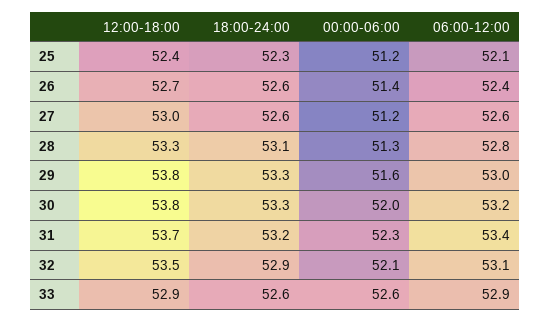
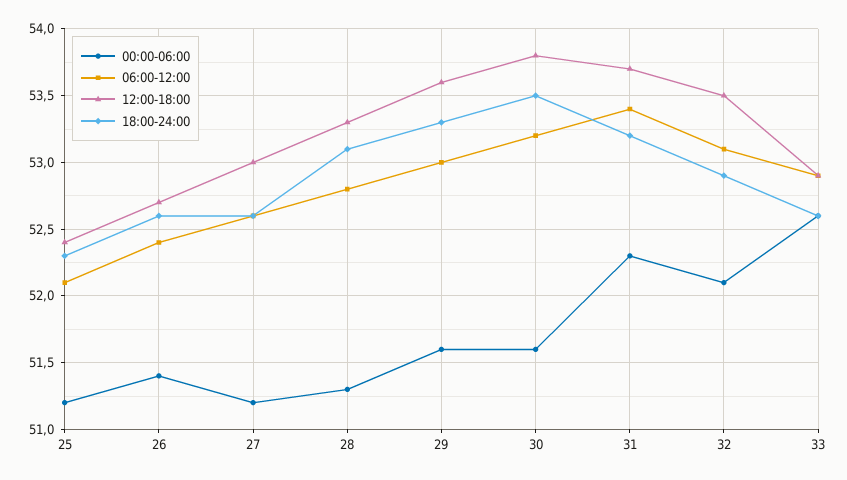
12:00-18:00, 29: 53.8 -> 53.6
18:00-24:00, 30: 53.3 -> 53.5
00:00-06:00, 30: 52 -> 51.6

